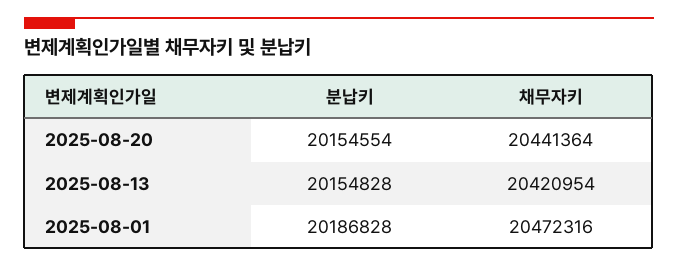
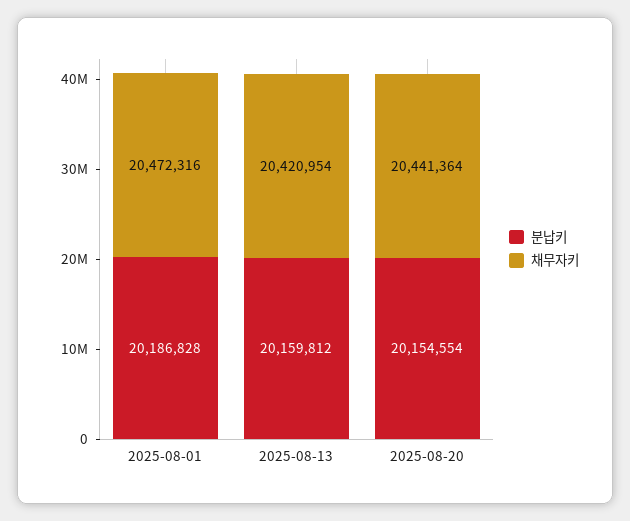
분납키, 2025-08-13: 20154828 -> 20159812

